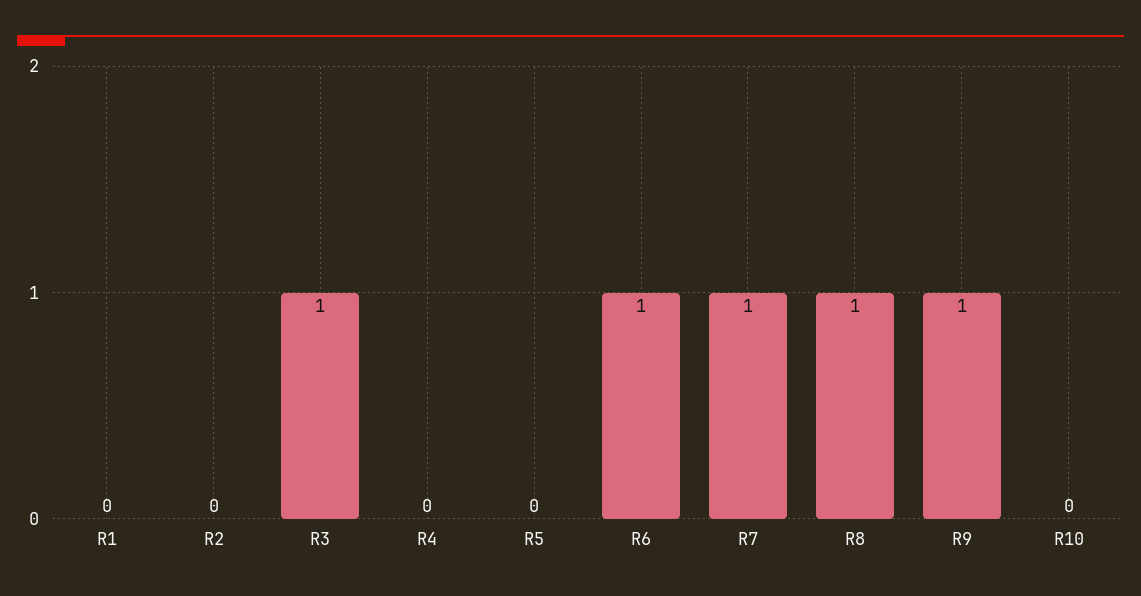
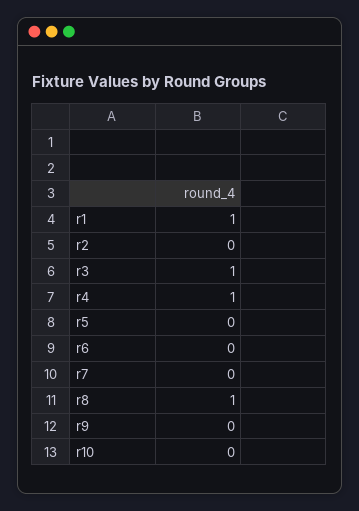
R1: 0 -> 1
R4: 0 -> 1
R6: 1 -> 0
R7: 1 -> 0
R9: 1 -> 0

